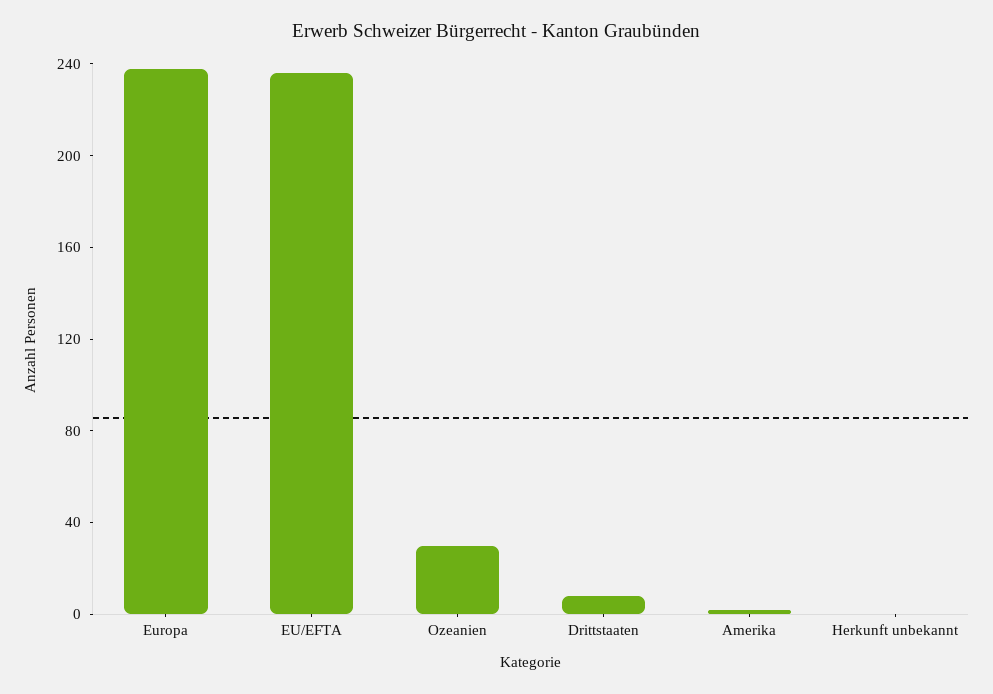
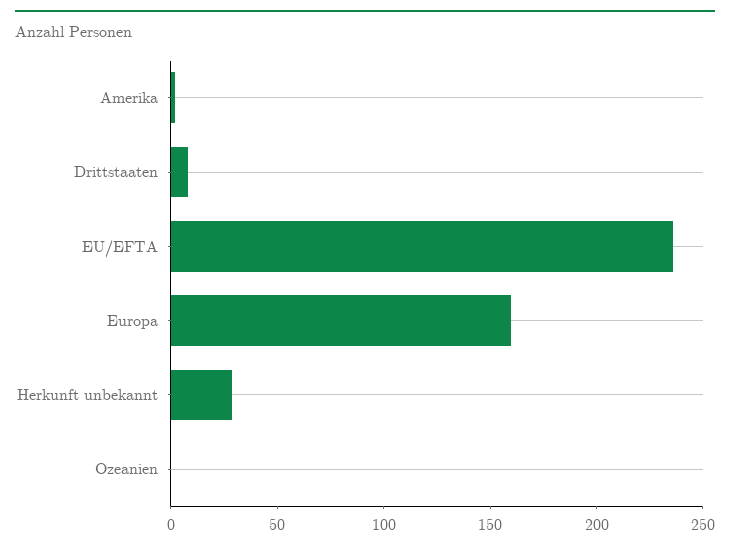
Europa: 240 -> 160
Ozeanien: 30 -> 0
Herkunft unbekannt: 0 -> 30

